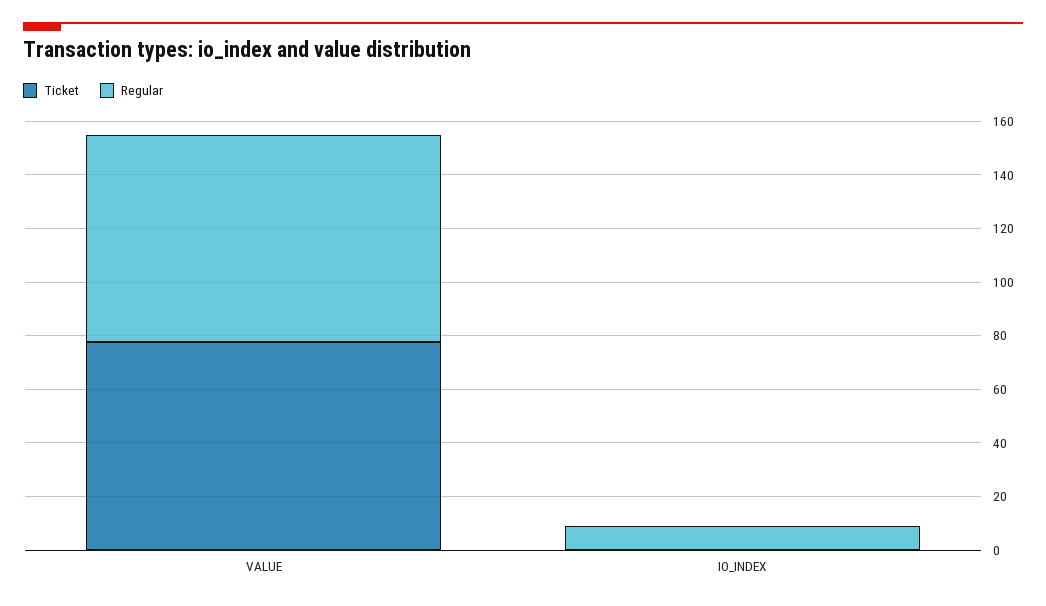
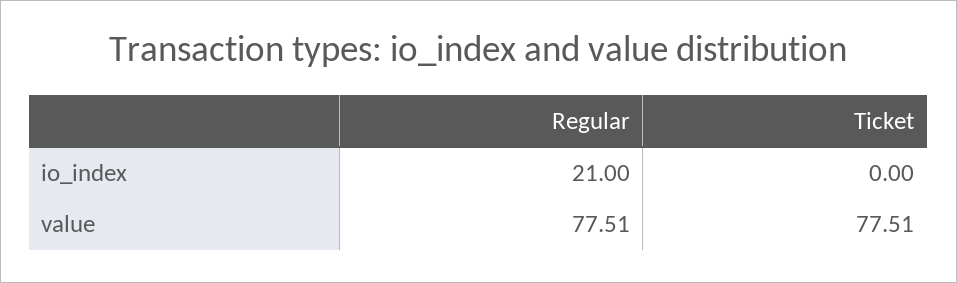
Regular, IO_INDEX: 10 -> 21

